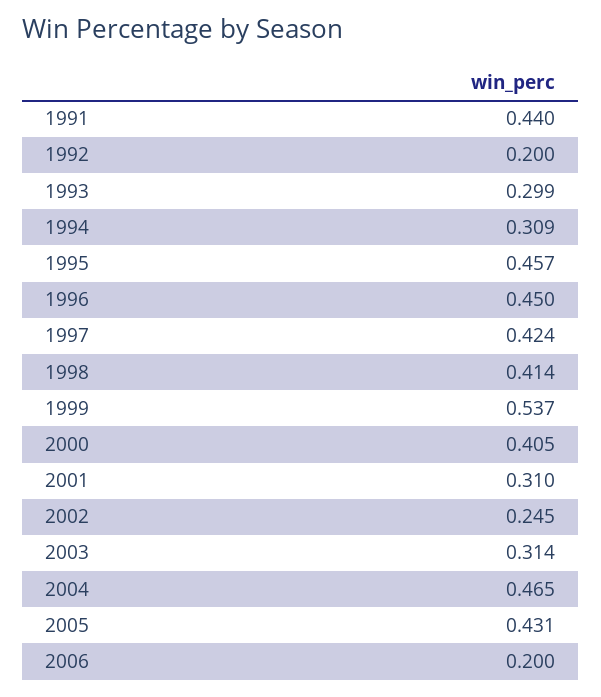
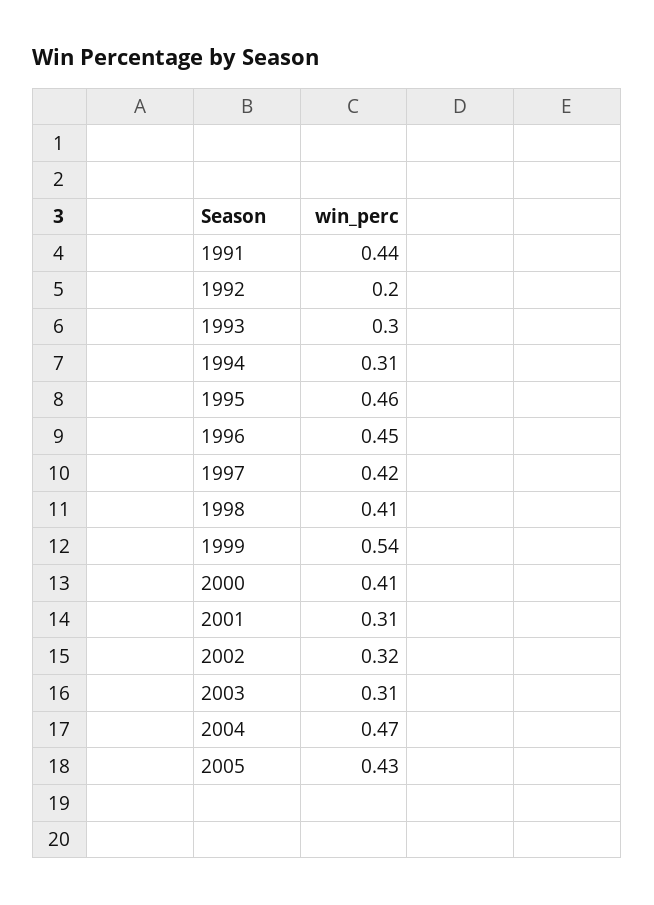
2002: 0.245 -> 0.32
2006: 0.2 -> none

